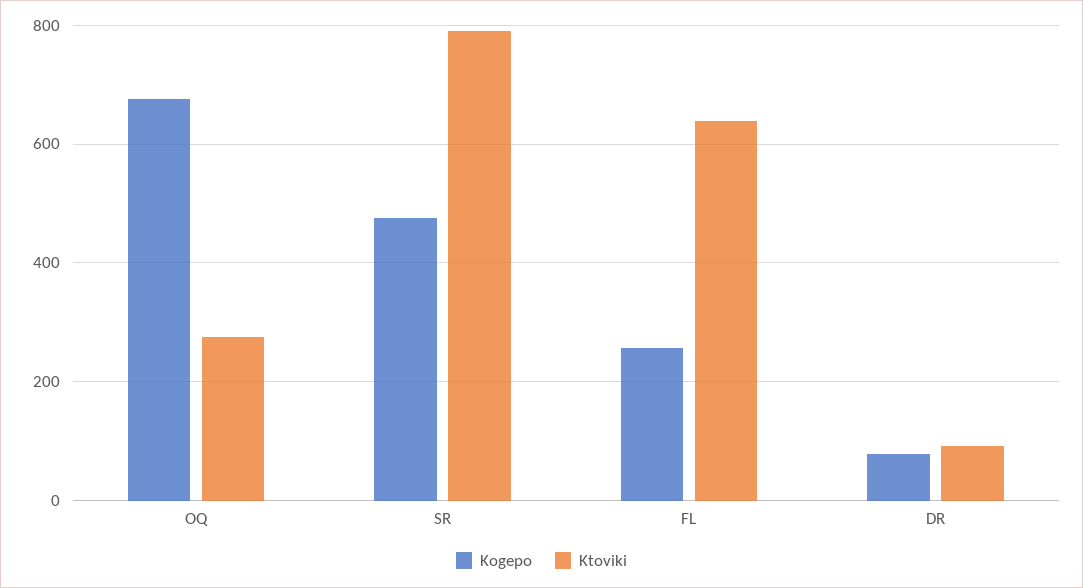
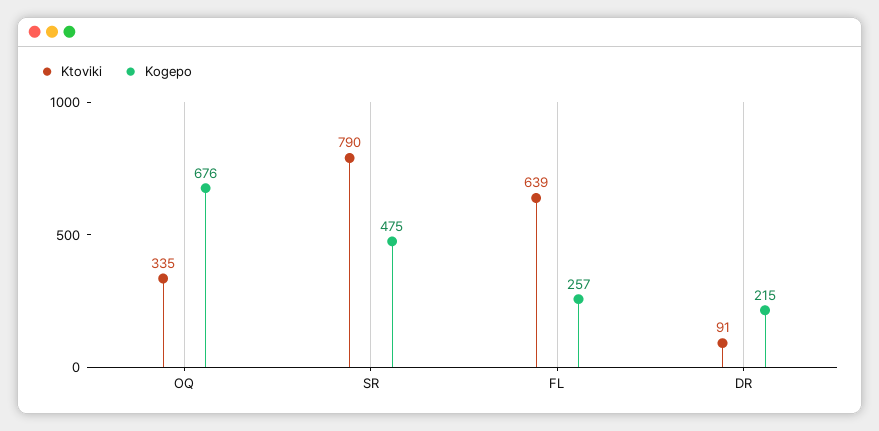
Ktoviki, OQ: 280 -> 335
Kogepo, DR: 80 -> 215

